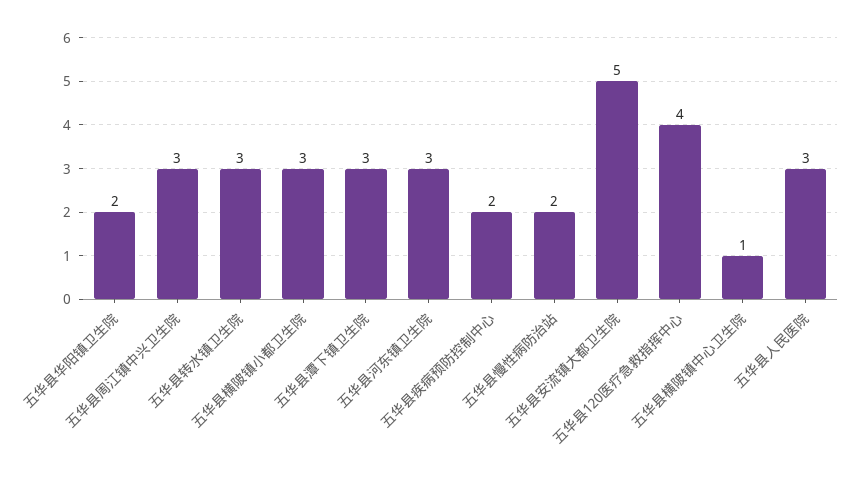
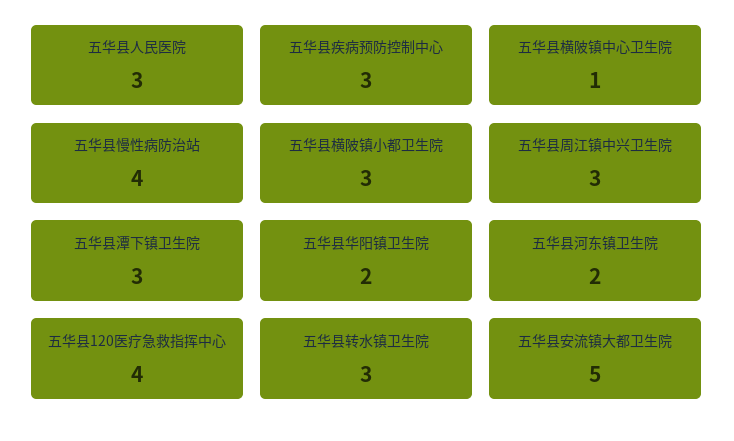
五华县河东镇卫生院: 3 -> 2
五华县疾病预防控制中心: 2 -> 3
五华县慢性病防治站: 2 -> 4

